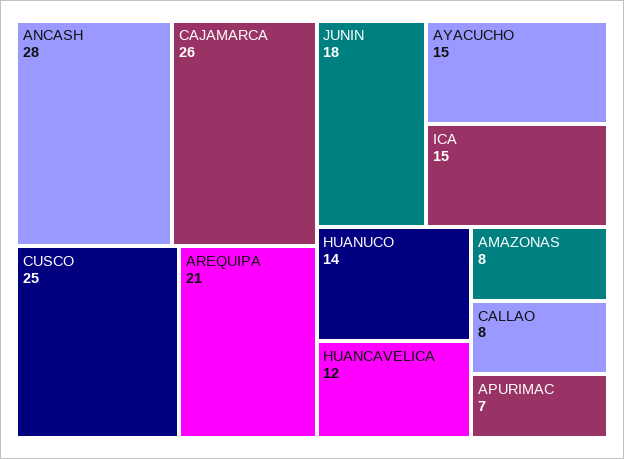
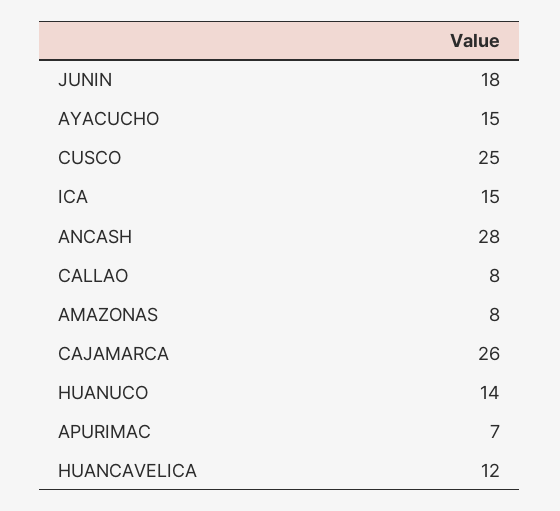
AREQUIPA: 21 -> none

